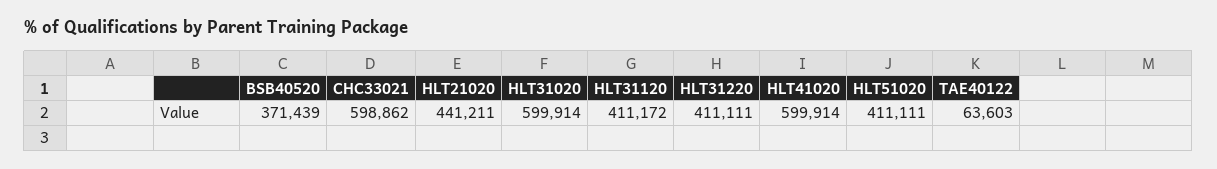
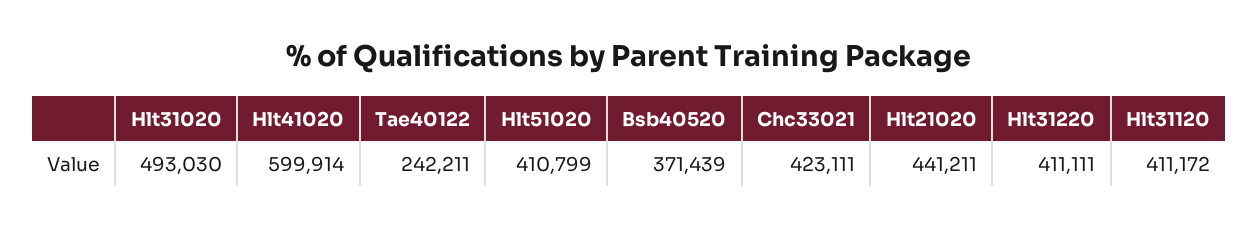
CHC33021: 598862 -> 423111
HLT31020: 599914 -> 493030
HLT51020: 411111 -> 410799
TAE40122: 63603 -> 242211

